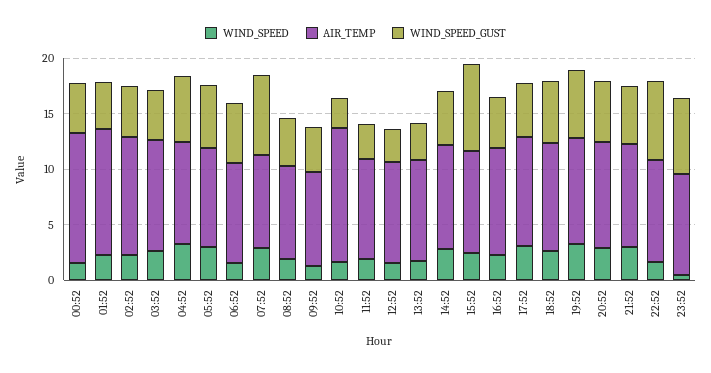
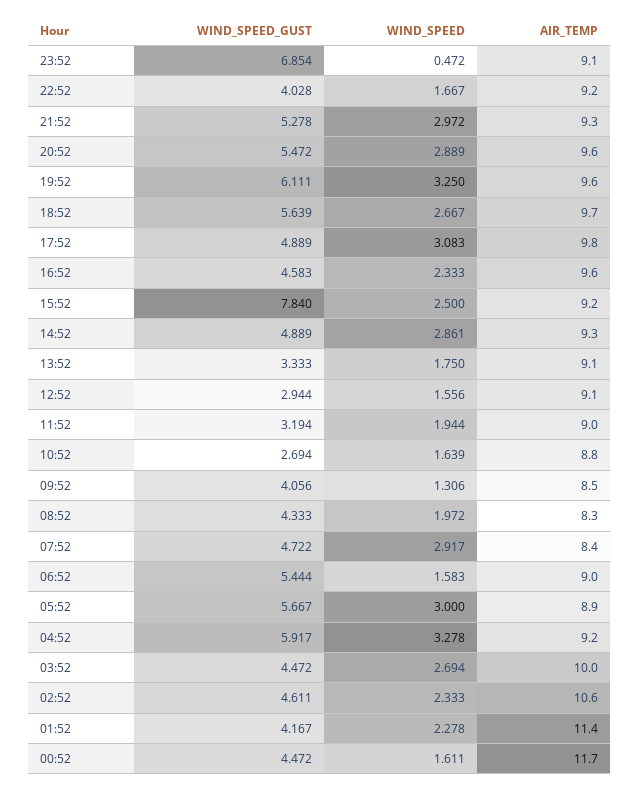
WIND_SPEED_GUST, 07:52: 7 -> 4.722
AIR_TEMP, 10:52: 12 -> 8.8
WIND_SPEED_GUST, 22:52: 7 -> 4.028

